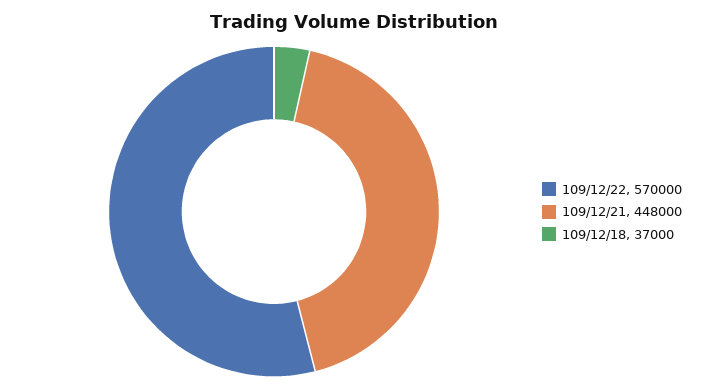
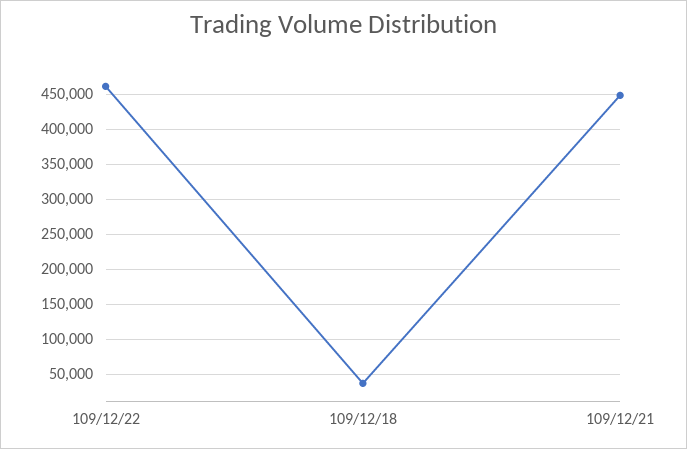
109/12/22: 570000 -> 460000

